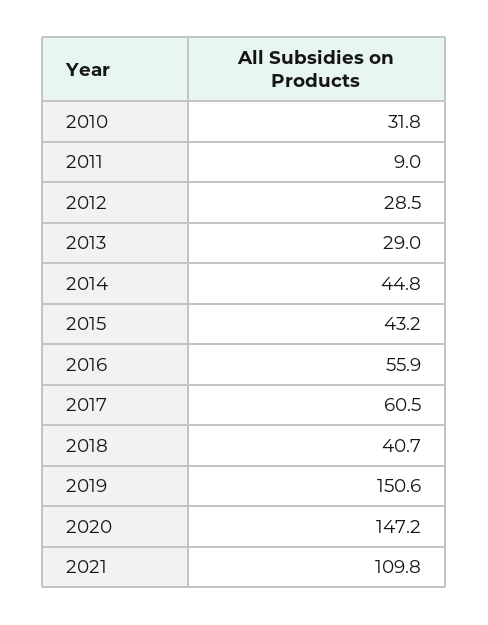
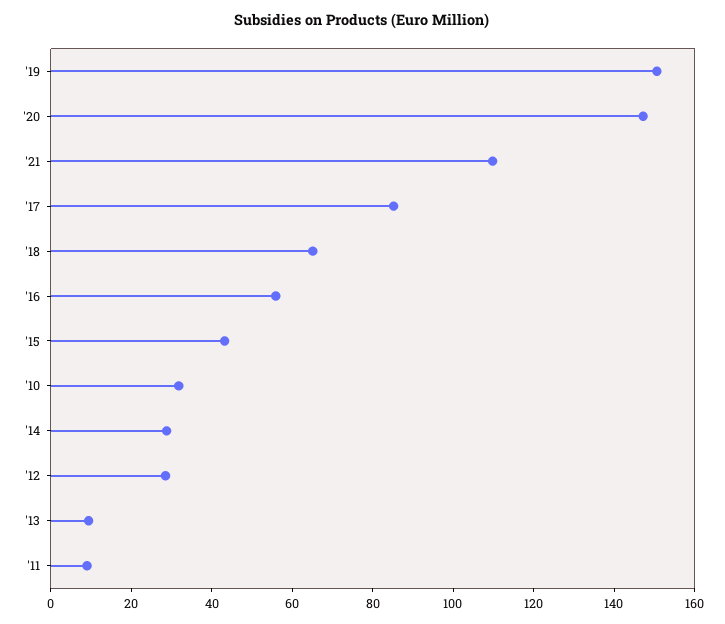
2013: 29 -> 10
2014: 44.8 -> 30
2017: 60.5 -> 85
2018: 40.7 -> 65

